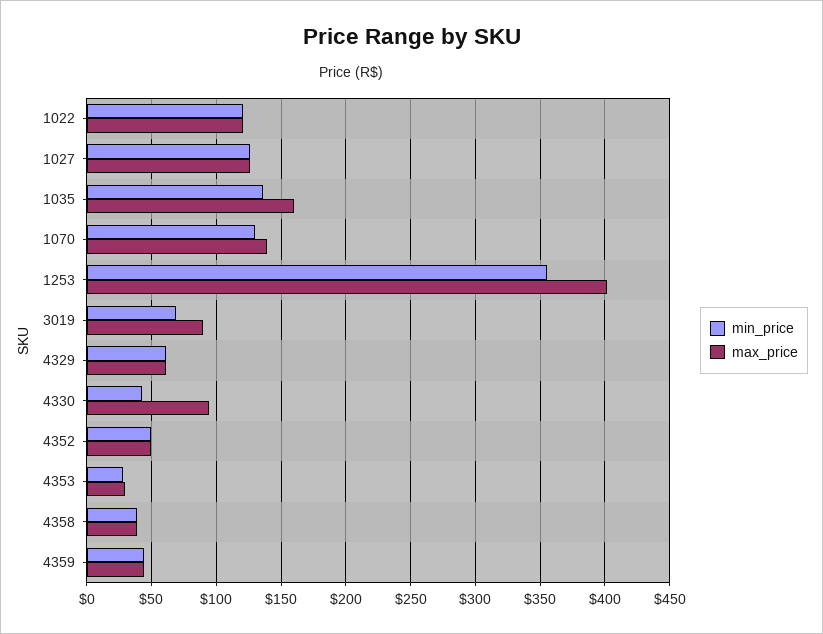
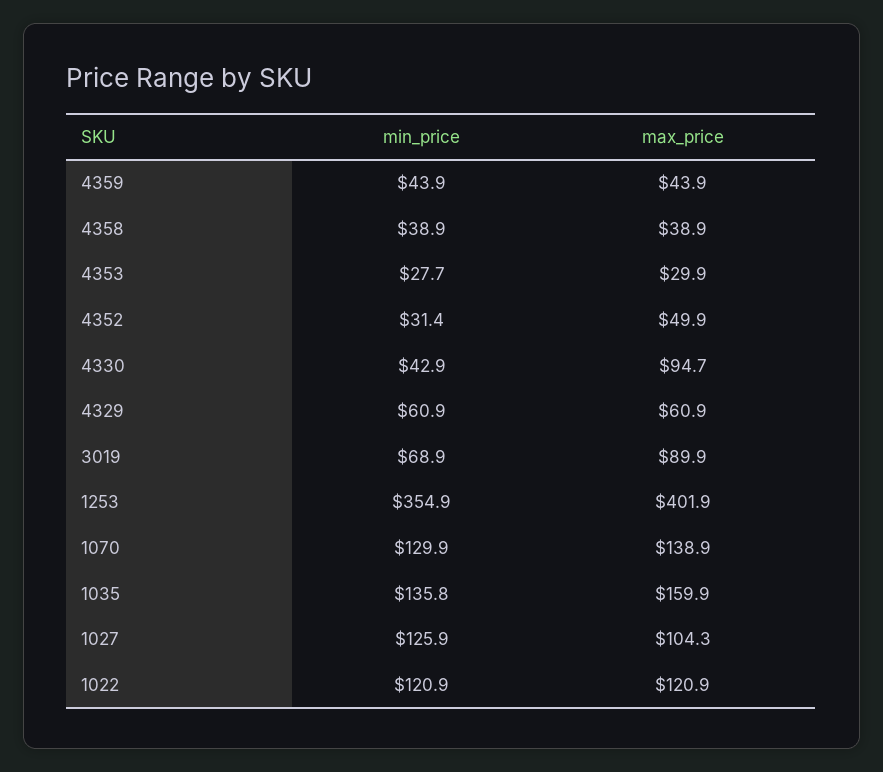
max_price, 1027: 125 -> 104.3
min_price, 4352: 50 -> 31.4

